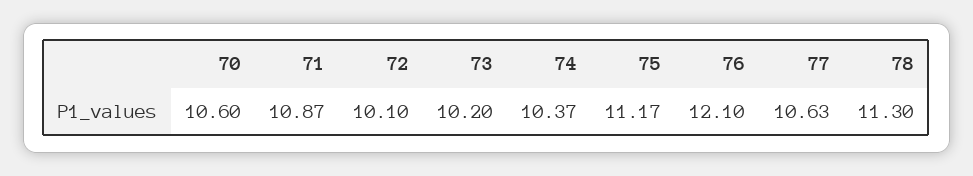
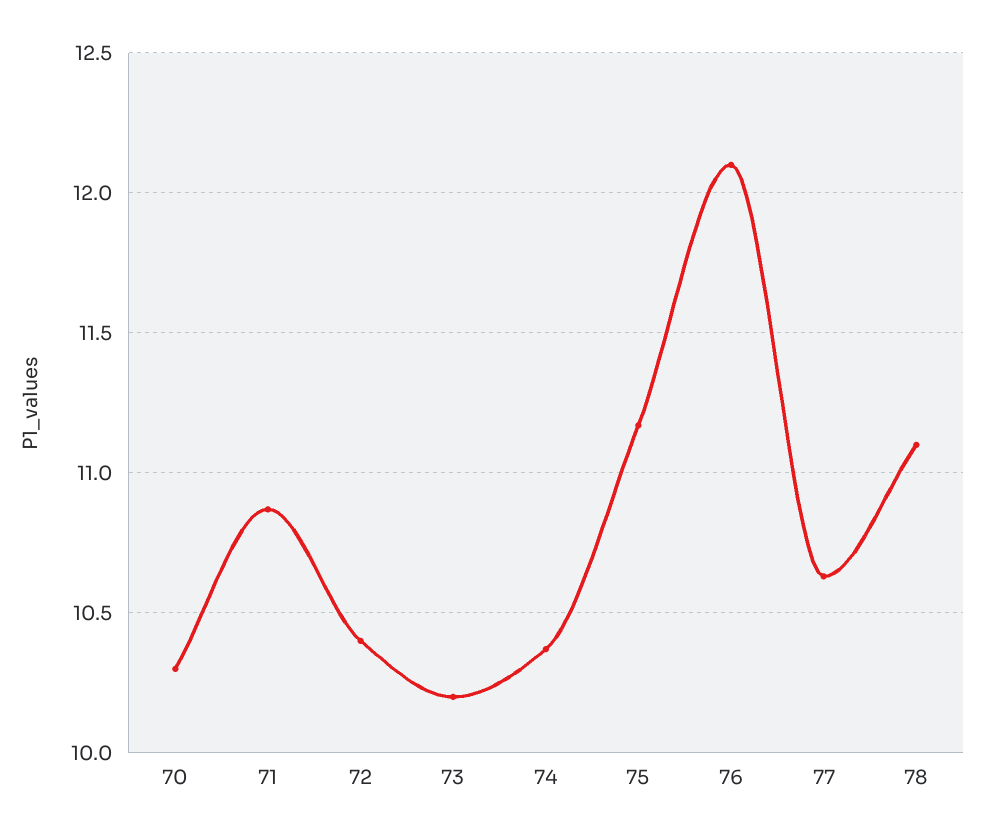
70: 10.6 -> 10.3
72: 10.1 -> 10.4
78: 11.3 -> 11.1

